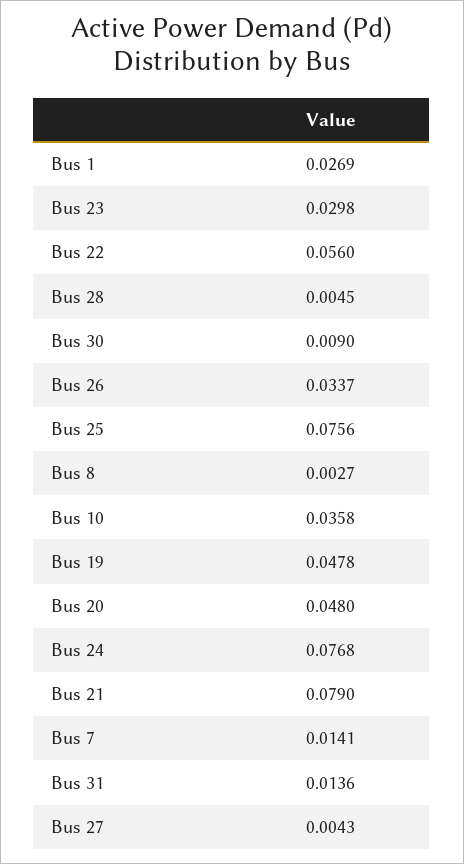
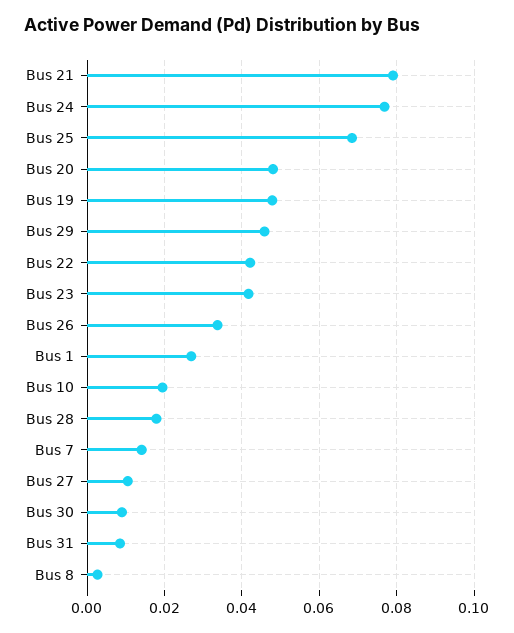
Bus 23: 0.0298 -> 0.042
Bus 22: 0.056 -> 0.042
Bus 28: 0.0045 -> 0.018
Bus 25: 0.0756 -> 0.068
Bus 10: 0.0358 -> 0.02
Bus 31: 0.0136 -> 0.008
Bus 27: 0.0043 -> 0.01
Bus 29: none -> 0.046

